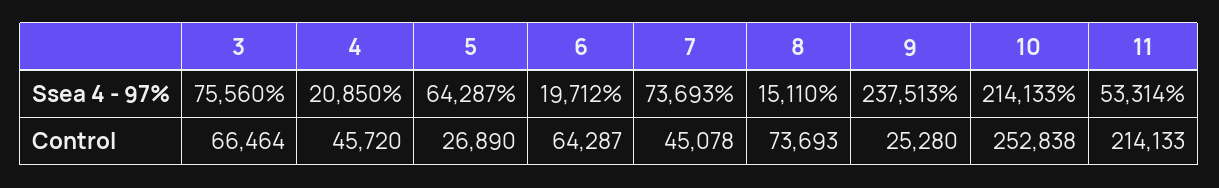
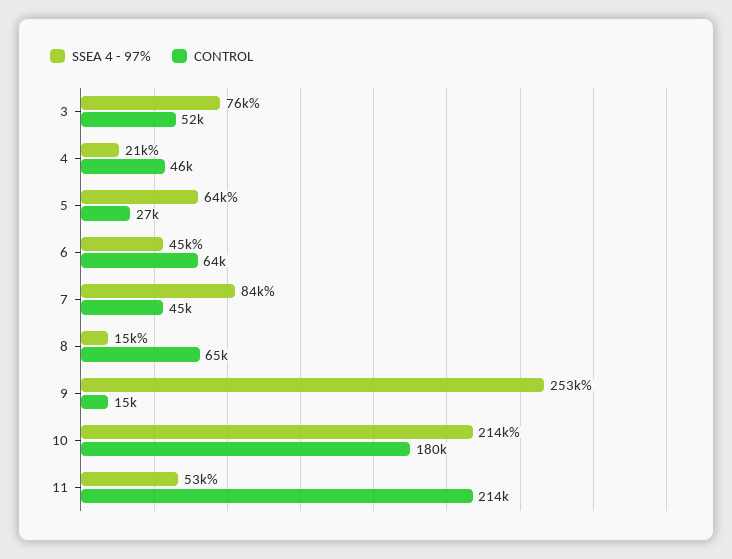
Ssea 4 - 97%, 6: 19712 -> 45000
Ssea 4 - 97%, 7: 73693 -> 84000
Ssea 4 - 97%, 9: 237513 -> 253000
Control, 3: 66464 -> 52000
Control, 8: 73693 -> 65000
Control, 9: 25280 -> 15000
Control, 10: 252838 -> 180000

